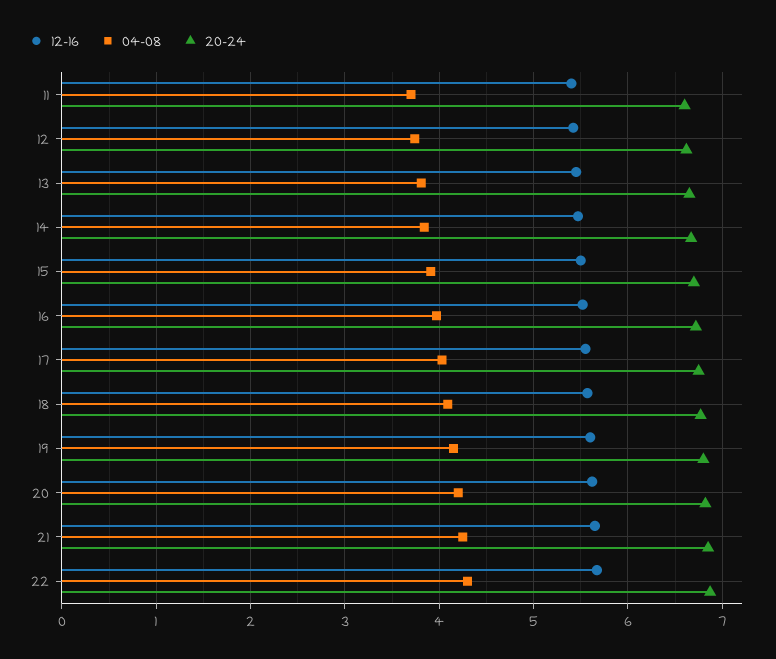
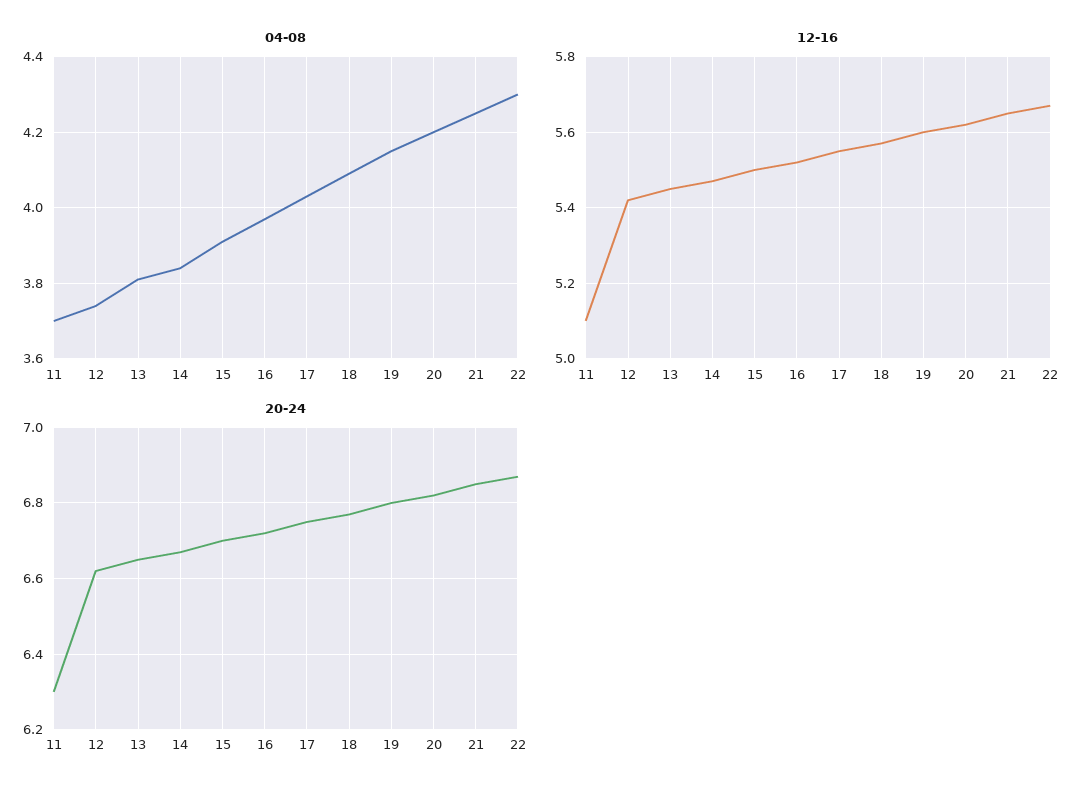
12-16, 11: 5.4 -> 5.1
20-24, 11: 6.6 -> 6.3

